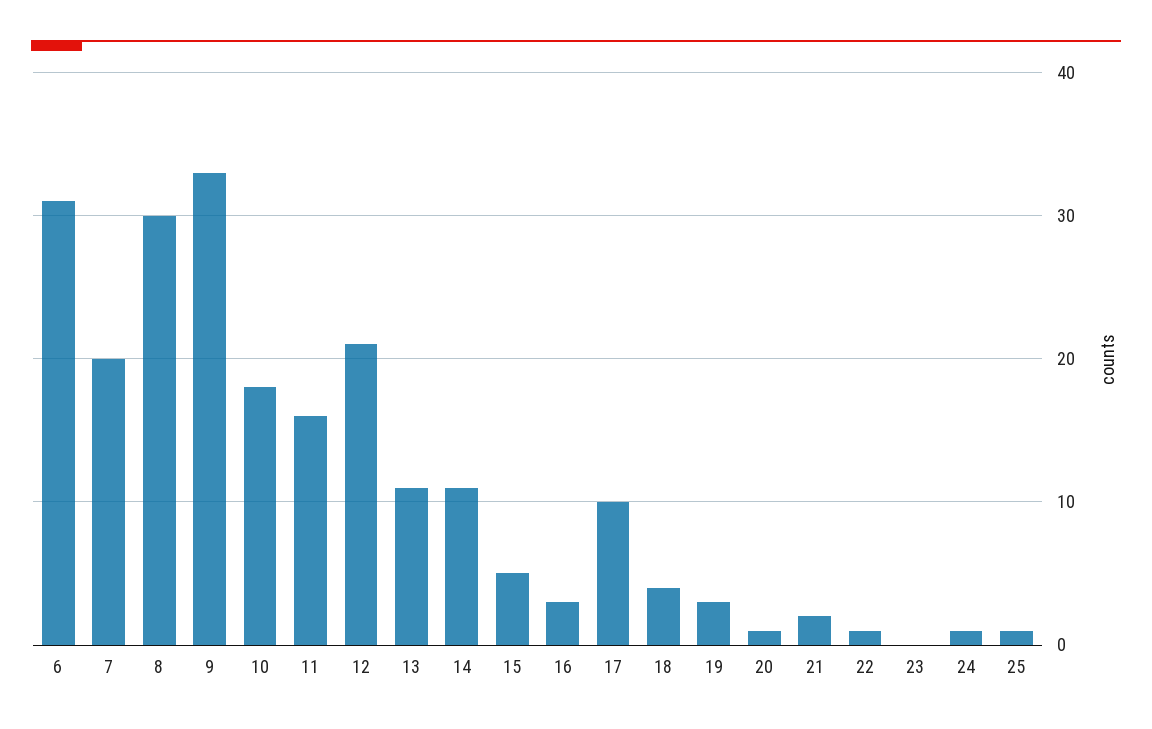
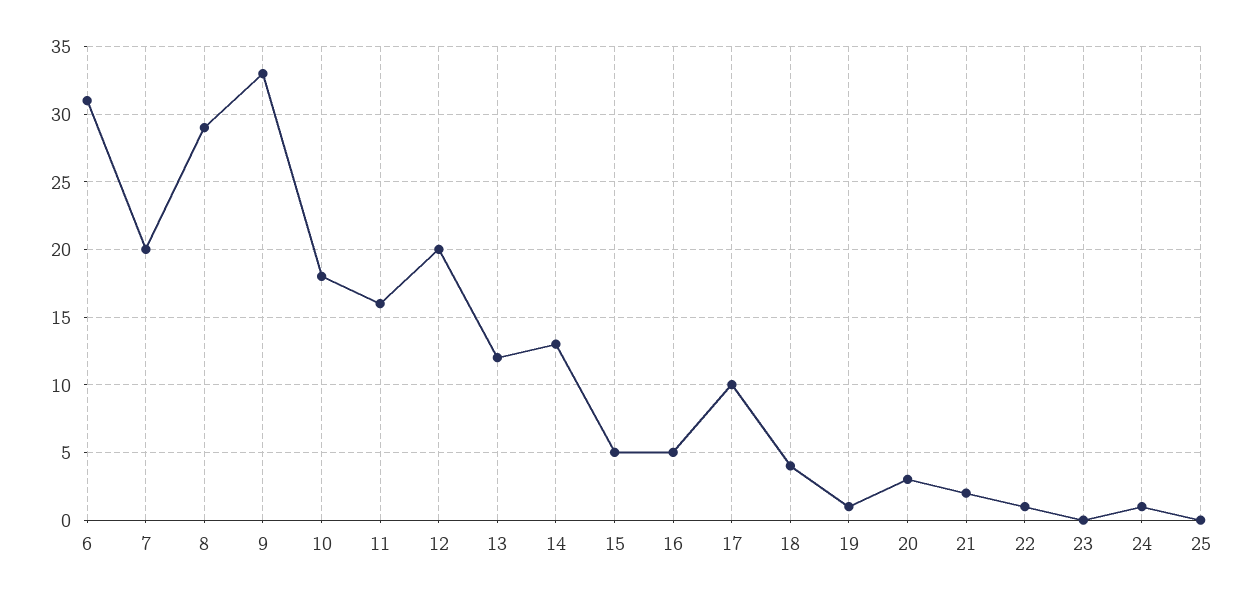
8: 30 -> 29
12: 21 -> 20
13: 11 -> 12
14: 11 -> 13
16: 3 -> 5
19: 3 -> 1
20: 1 -> 3
25: 1 -> 0

